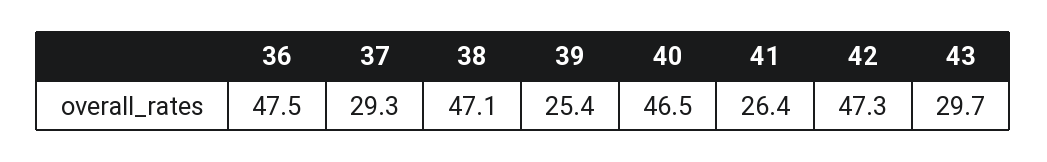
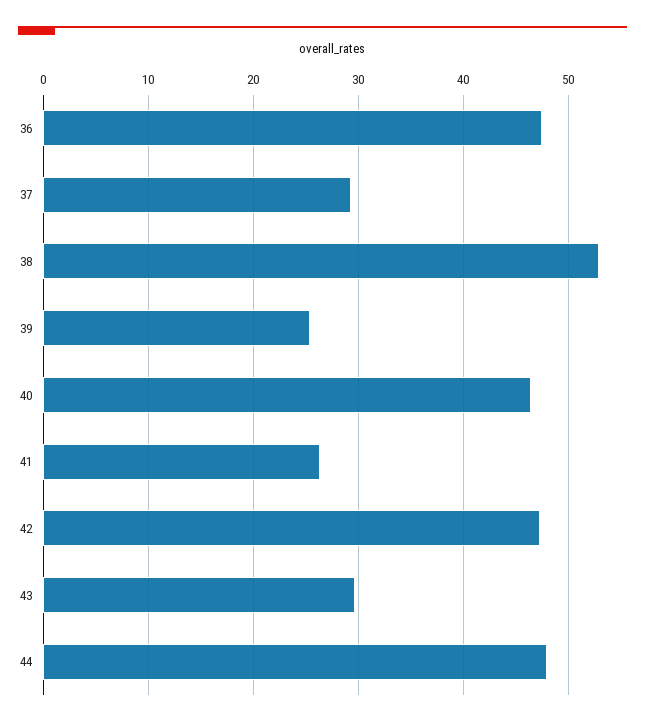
38: 47.1 -> 53
44: none -> 48

